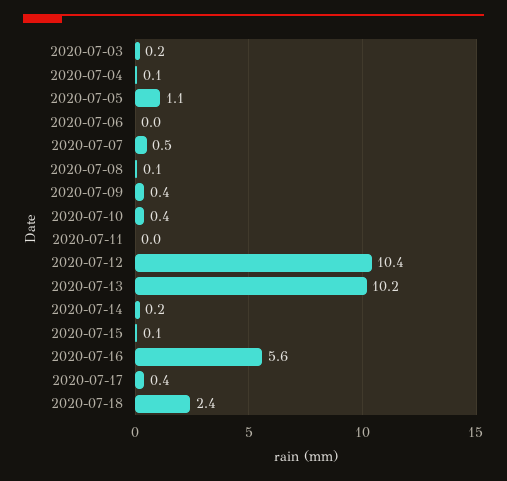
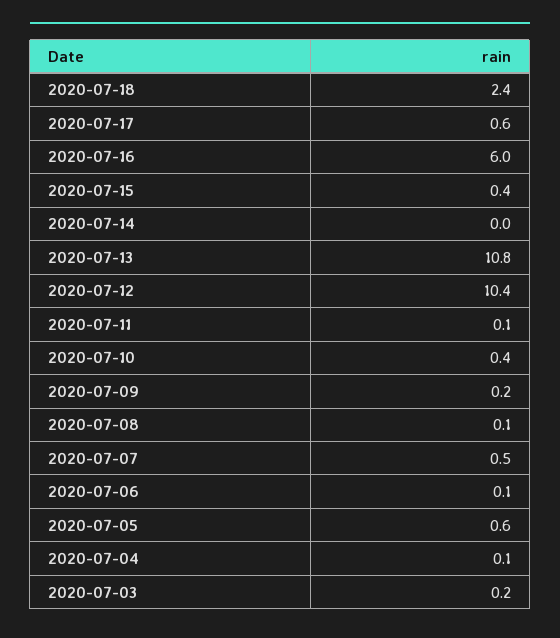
2020-07-05: 1.1 -> 0.6
2020-07-06: 0 -> 0.1
2020-07-09: 0.4 -> 0.2
2020-07-11: 0 -> 0.1
2020-07-13: 10.2 -> 10.8
2020-07-14: 0.2 -> 0
2020-07-15: 0.1 -> 0.4
2020-07-16: 5.6 -> 6
2020-07-17: 0.4 -> 0.6

